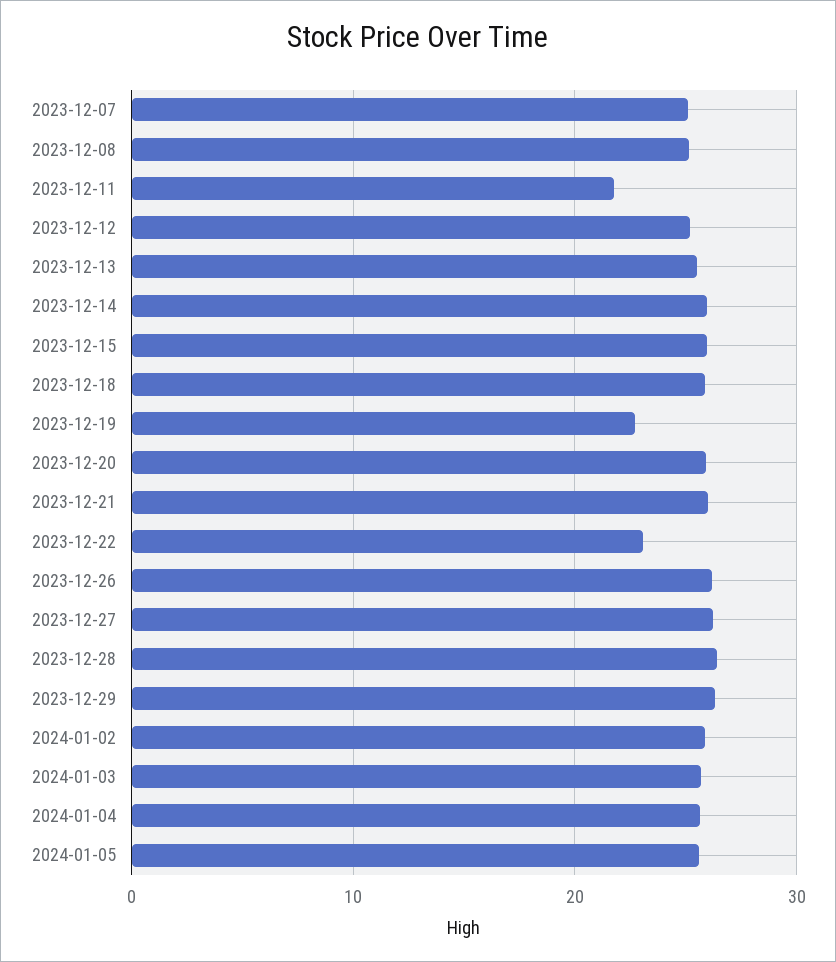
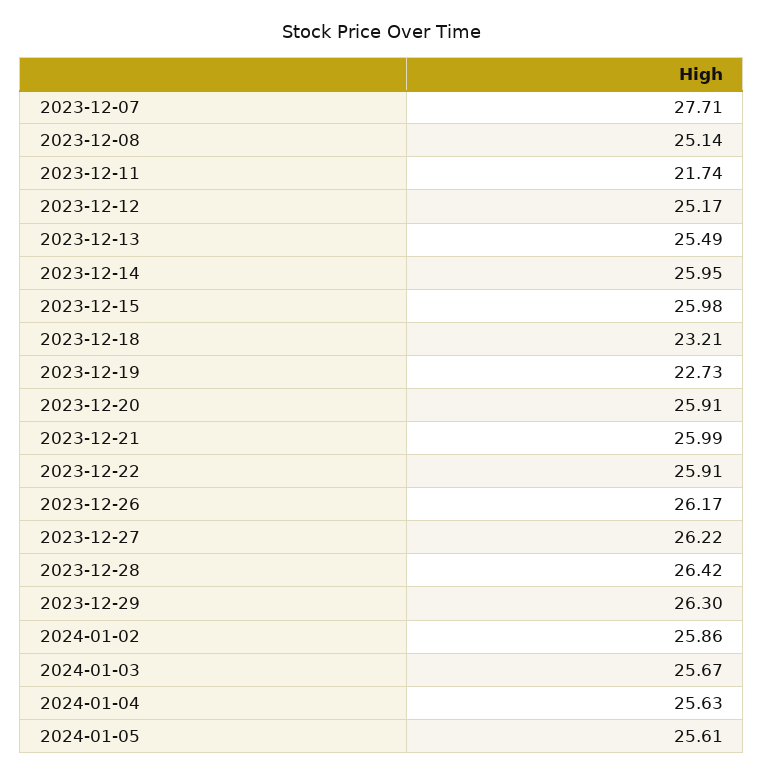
2023-12-07: 25 -> 27.71
2023-12-18: 26 -> 23.21
2023-12-22: 23 -> 25.91

